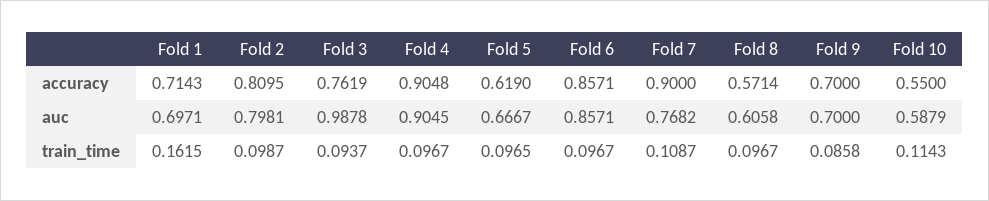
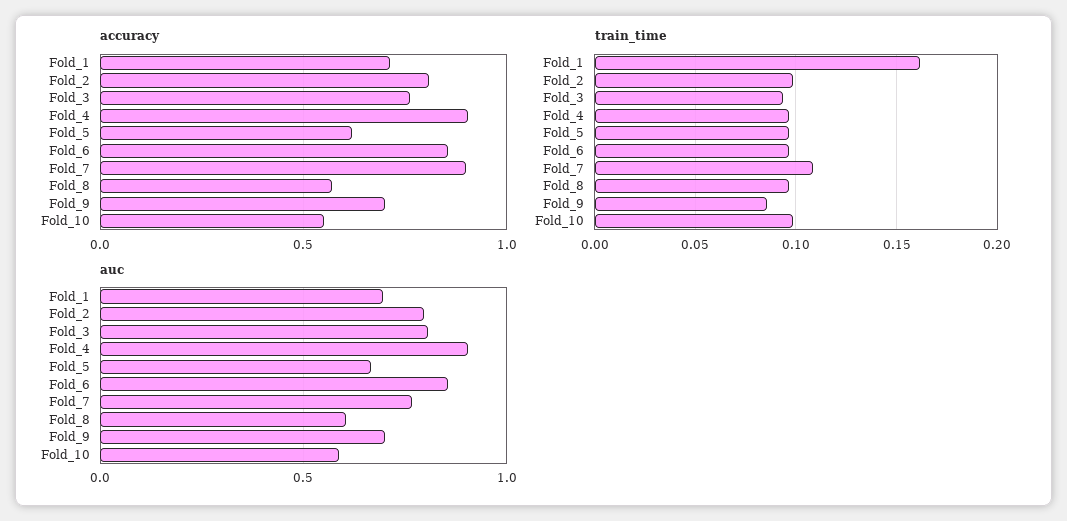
auc, Fold 3: 0.9878 -> 0.8
train_time, Fold 10: 0.1143 -> 0.1

